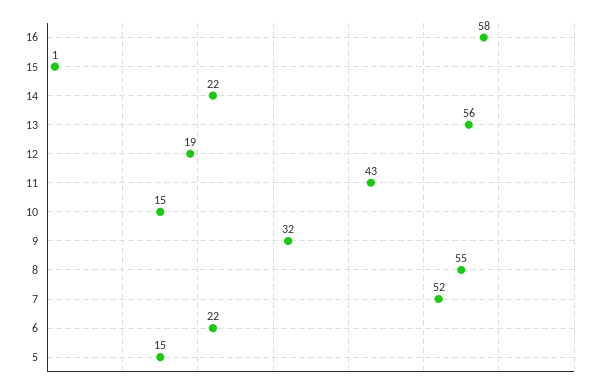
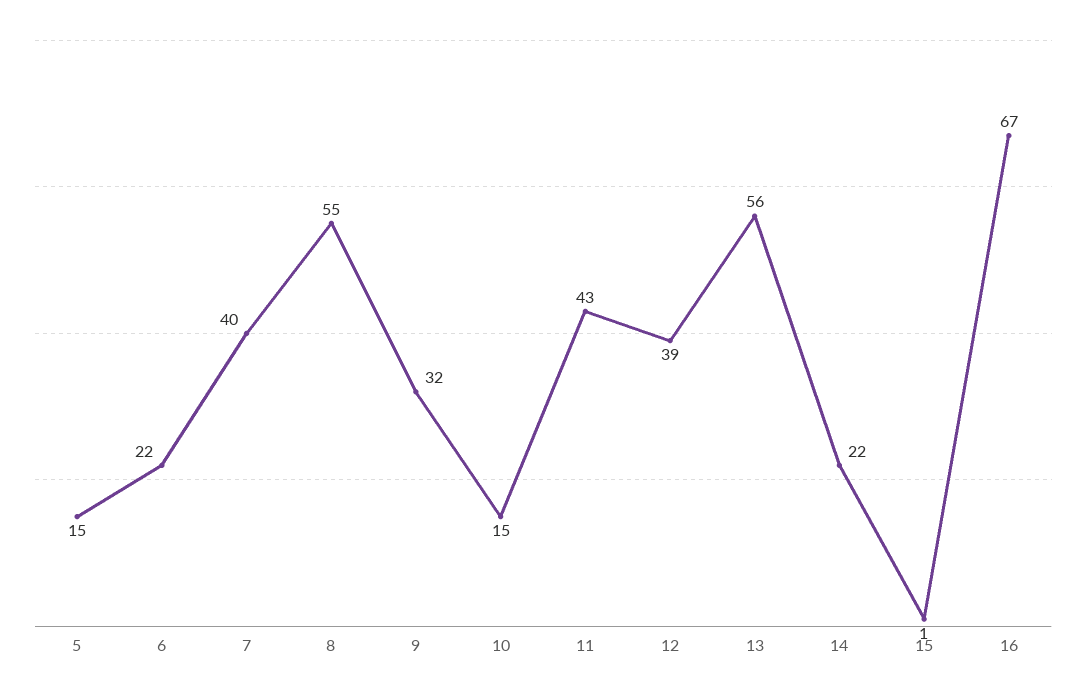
16: 58 -> 67
12: 19 -> 39
7: 52 -> 40

